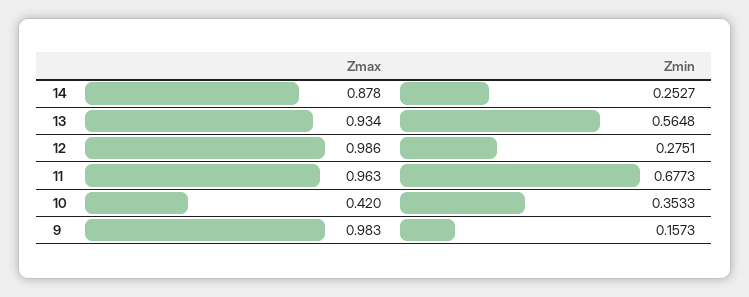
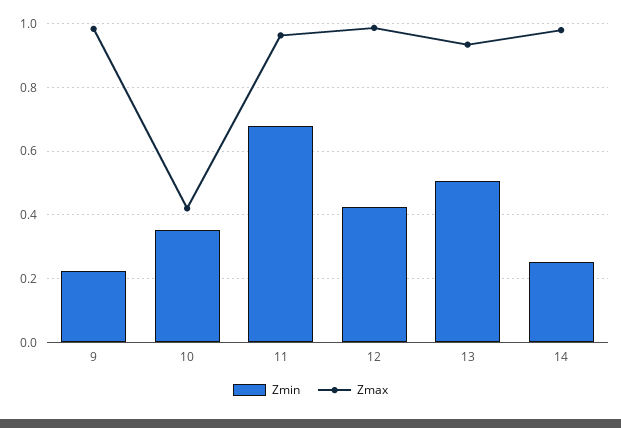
Zmax, 14: 0.878 -> 0.98
Zmin, 13: 0.5648 -> 0.5
Zmin, 12: 0.2751 -> 0.42
Zmin, 9: 0.1573 -> 0.22

